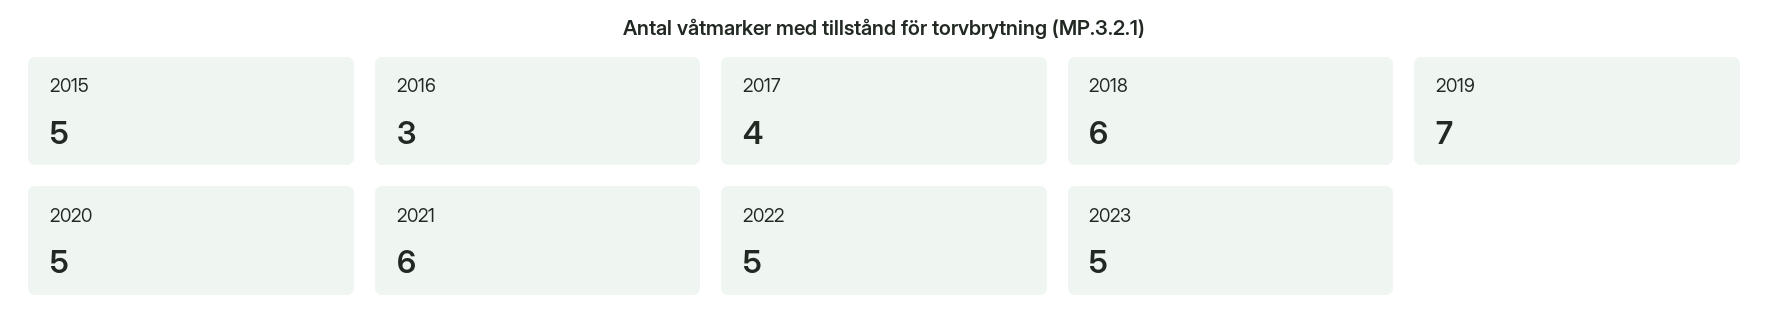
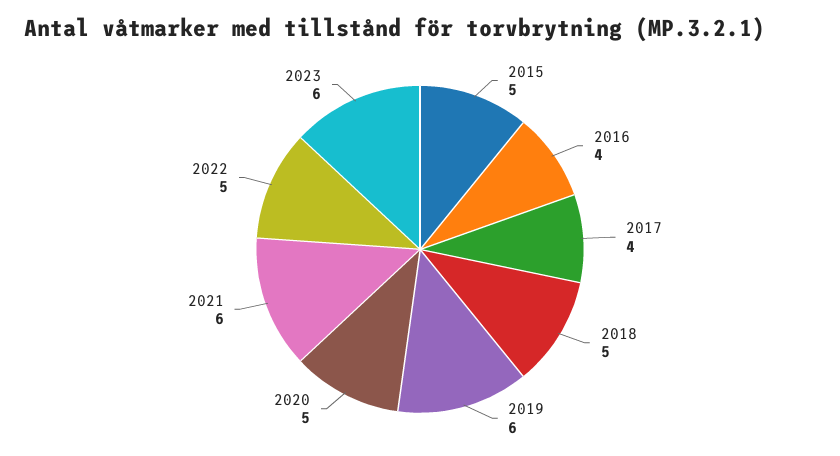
2016: 3 -> 4
2018: 6 -> 5
2019: 7 -> 6
2023: 5 -> 6

